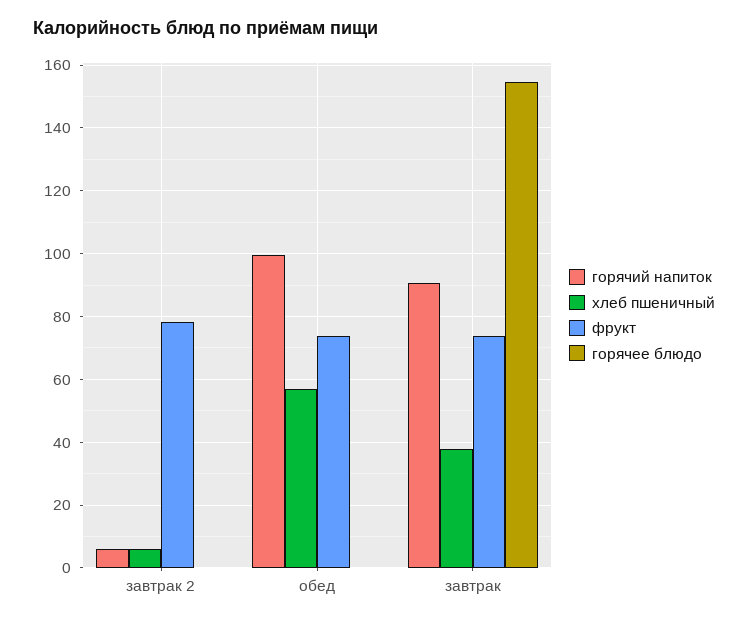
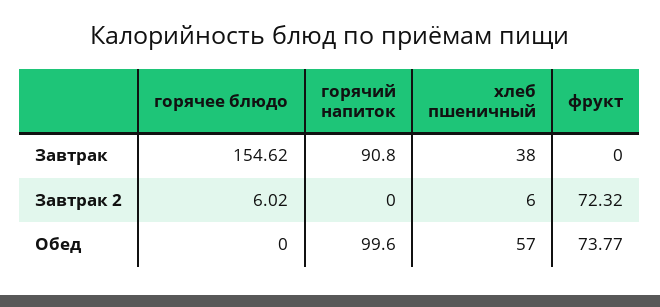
горячий напиток, завтрак 2: 6 -> 0
фрукт, завтрак 2: 78 -> 72.32
горячее блюдо, завтрак 2: 0 -> 6.02
фрукт, завтрак: 74 -> 0

